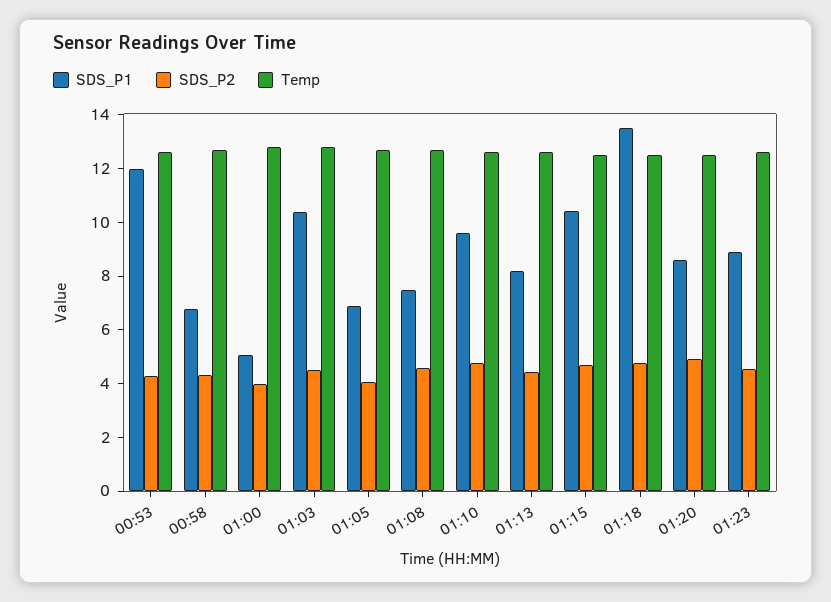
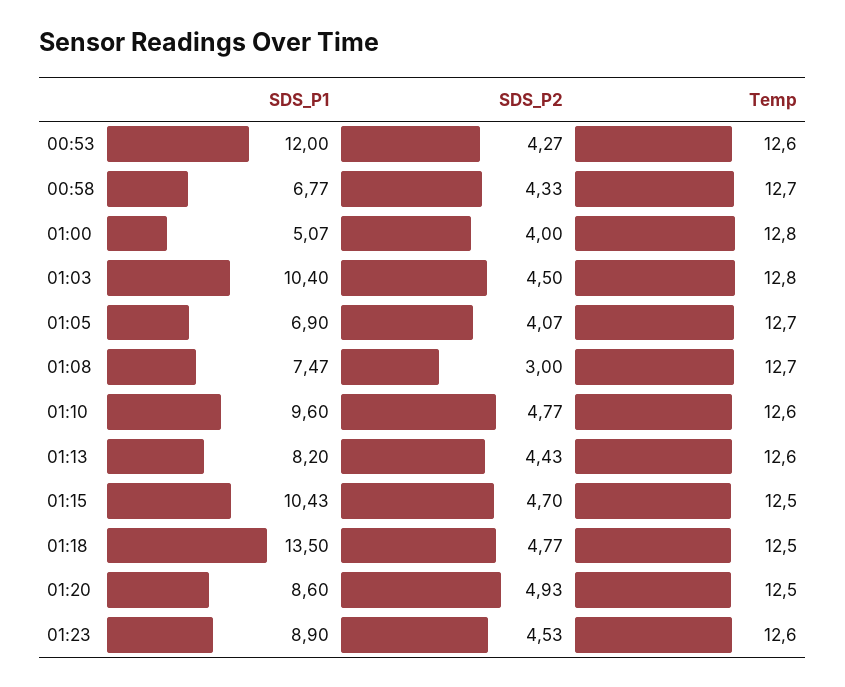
SDS_P2, 01:08: 4.5 -> 3

